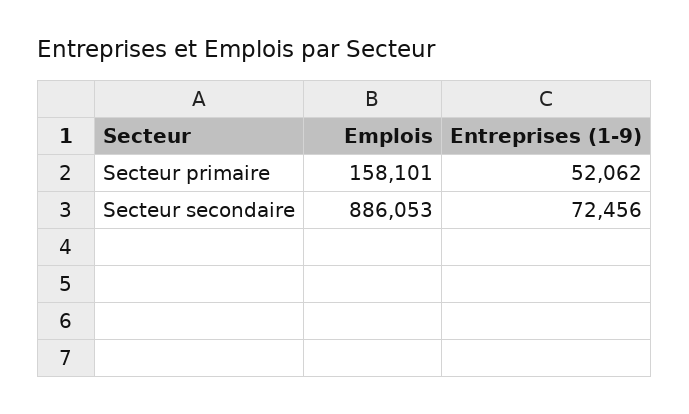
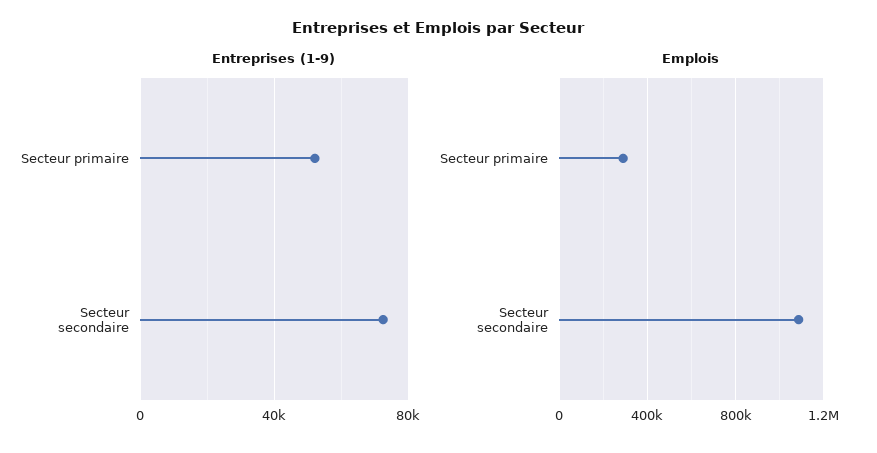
Emplois, Secteur primaire: 158101 -> 300000
Emplois, Secteur secondaire: 886053 -> 1100000

